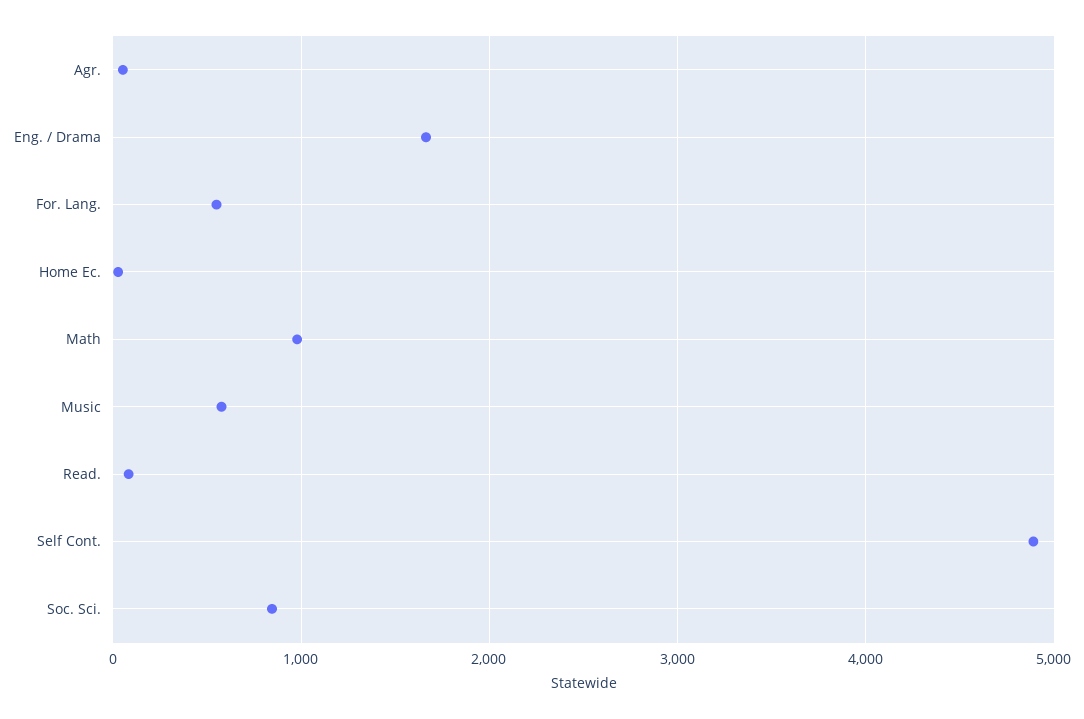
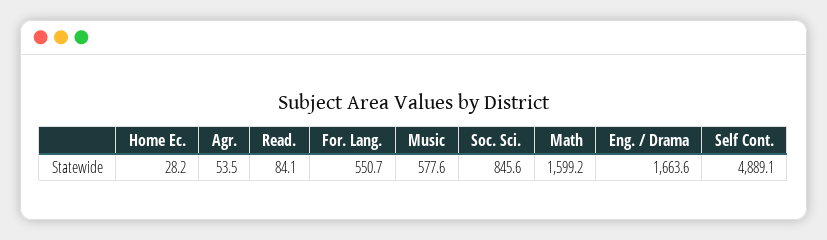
Math: 1000 -> 1599.2

